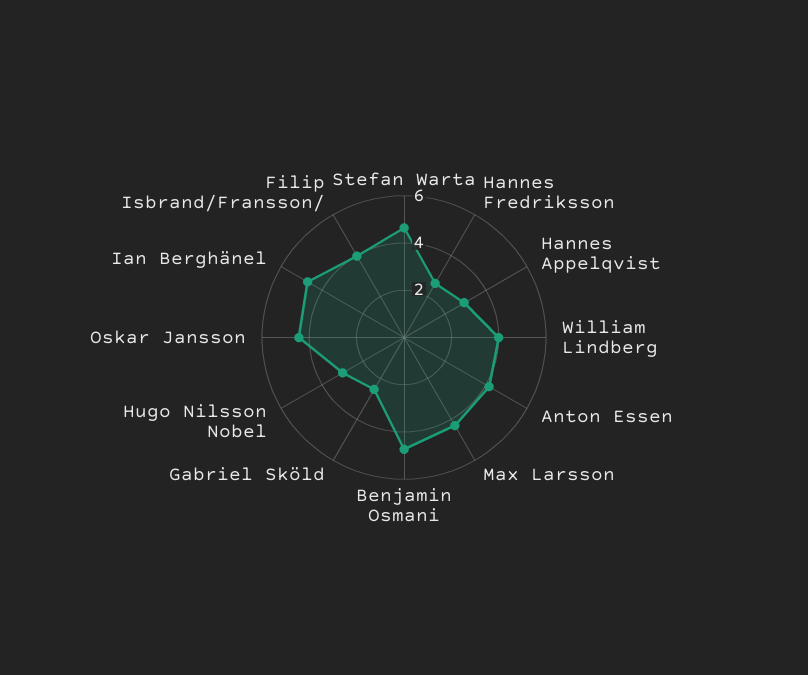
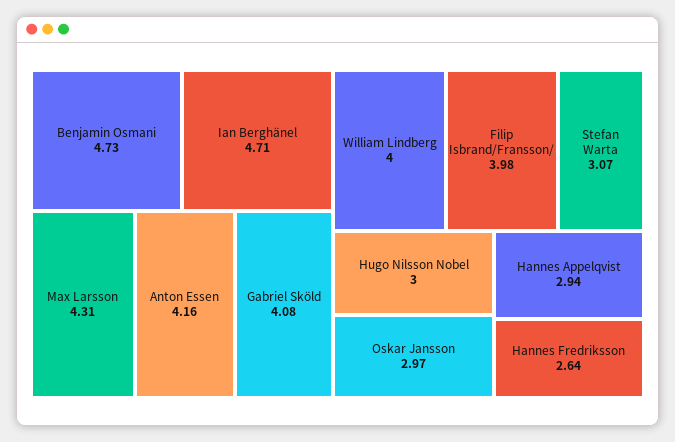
Stefan Warta: 4.5 -> 3.07
Gabriel Sköld: 2.5 -> 4.08
Oskar Jansson: 4.5 -> 2.97

